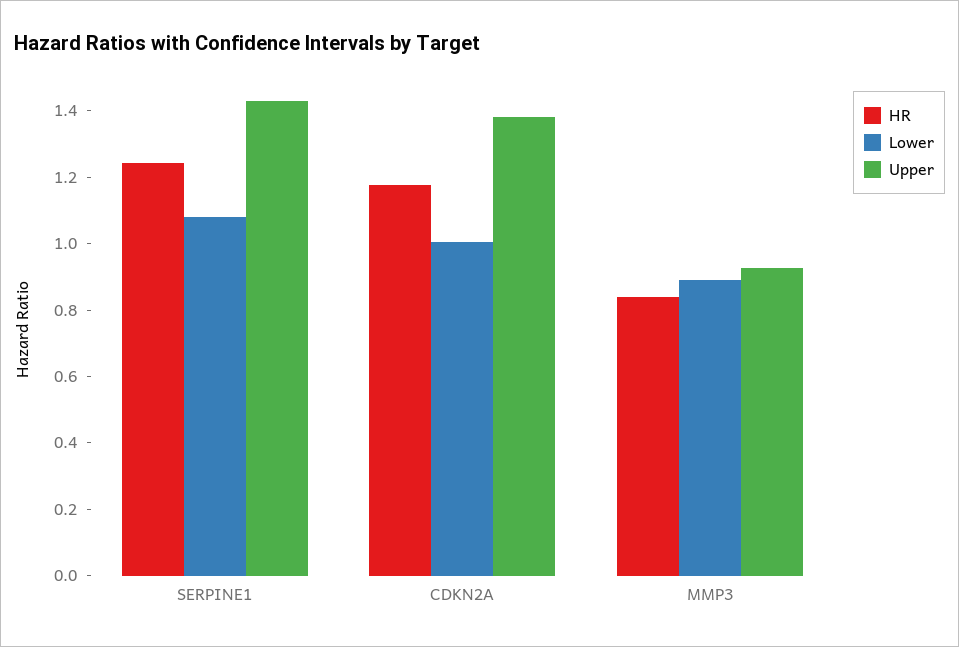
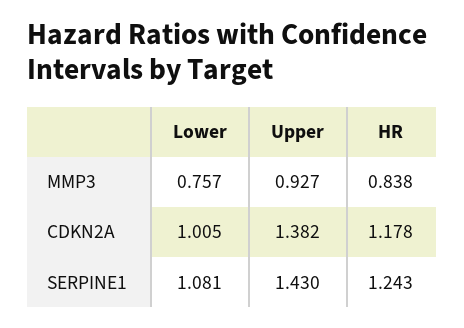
Lower, MMP3: 0.9 -> 0.757

